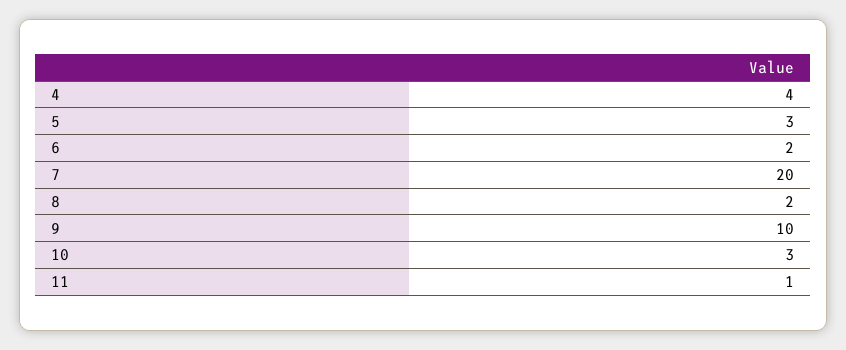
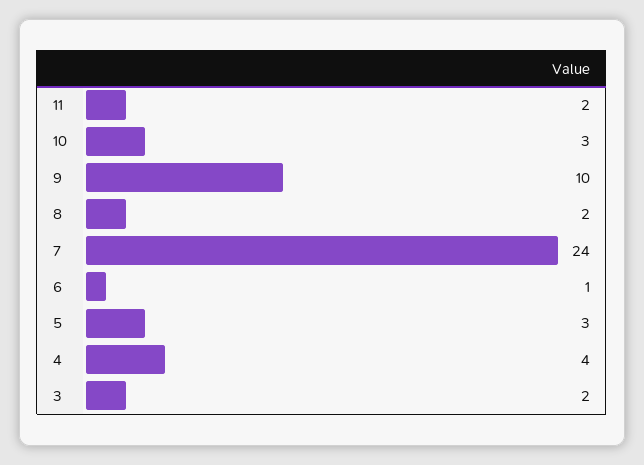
6: 2 -> 1
7: 20 -> 24
11: 1 -> 2
3: none -> 2

